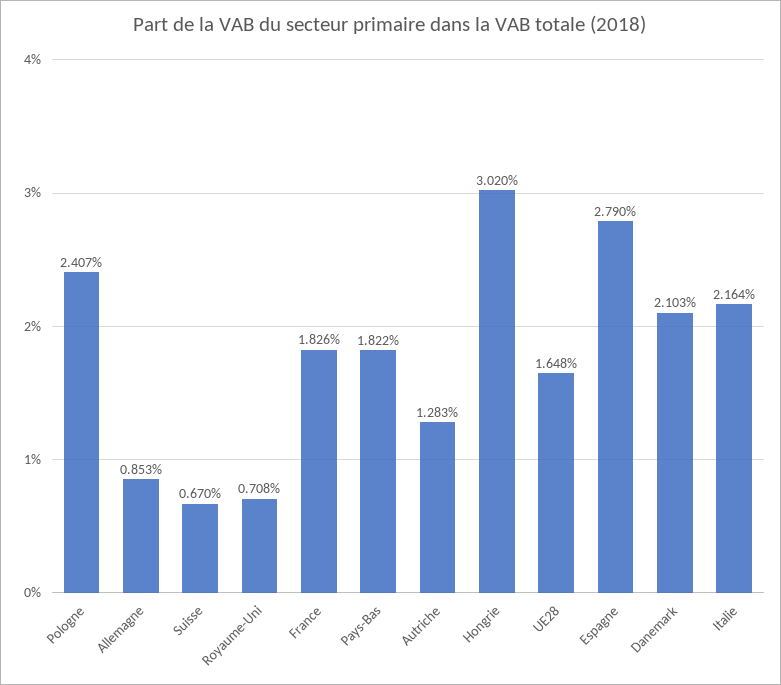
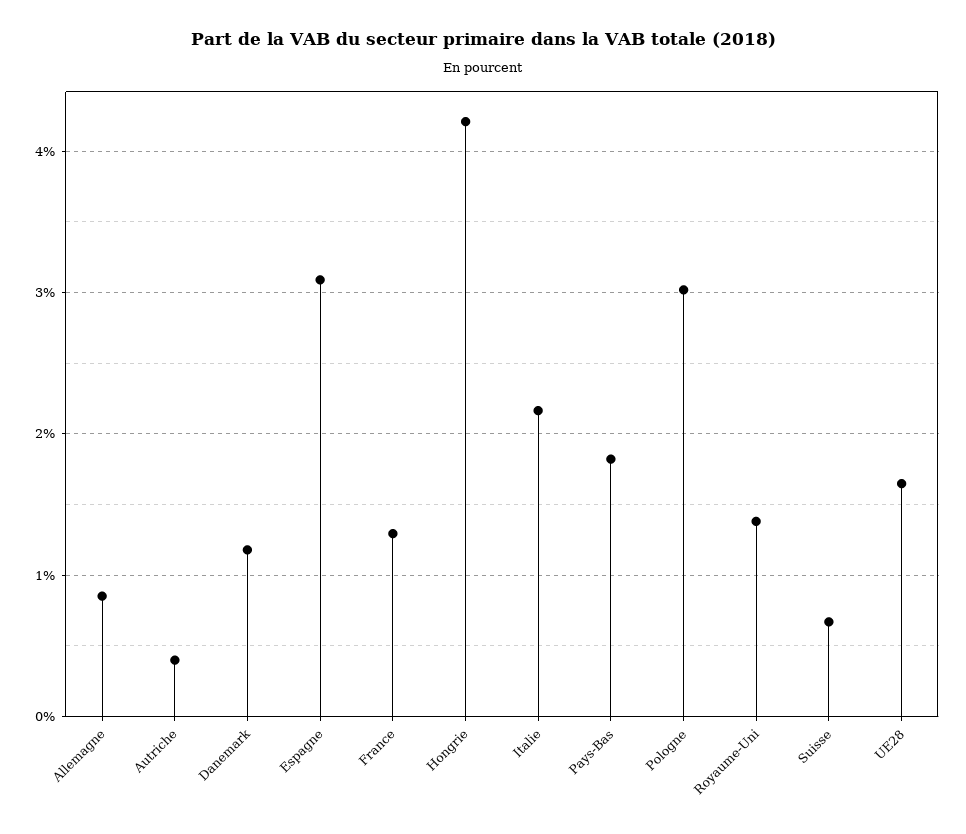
Pologne: 2.407 -> 3
Royaume-Uni: 0.708 -> 1.4
France: 1.826 -> 1.3
Autriche: 1.283 -> 0.4
Hongrie: 3.02 -> 4.2
Espagne: 2.79 -> 3.1
Danemark: 2.103 -> 1.2

